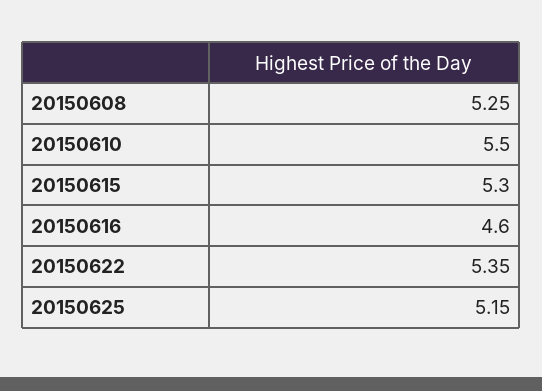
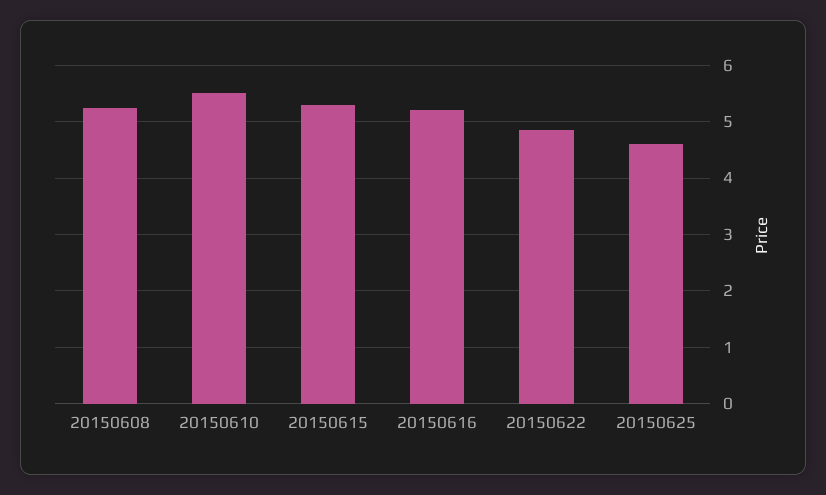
20150616: 4.6 -> 5.2
20150622: 5.35 -> 4.8
20150625: 5.15 -> 4.6

